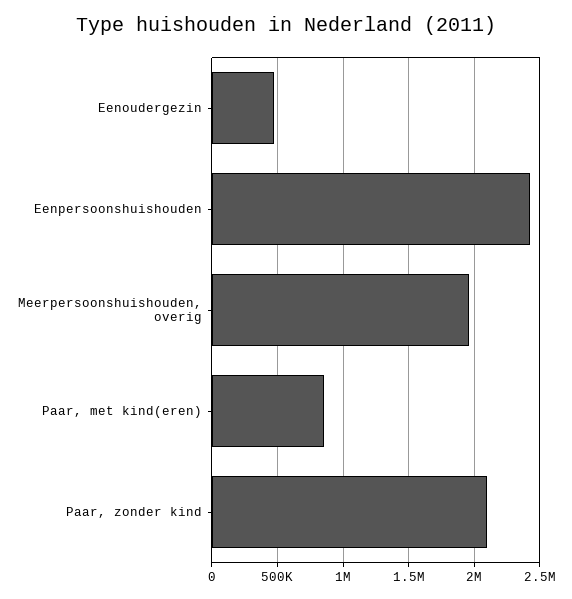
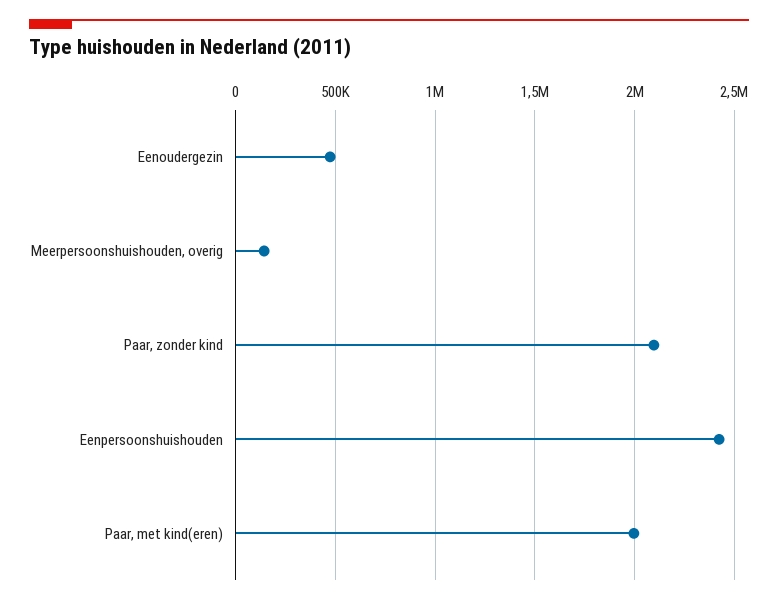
Meerpersoonshuishouden, overig: 1950000 -> 150000
Paar, met kind(eren): 850000 -> 2000000

